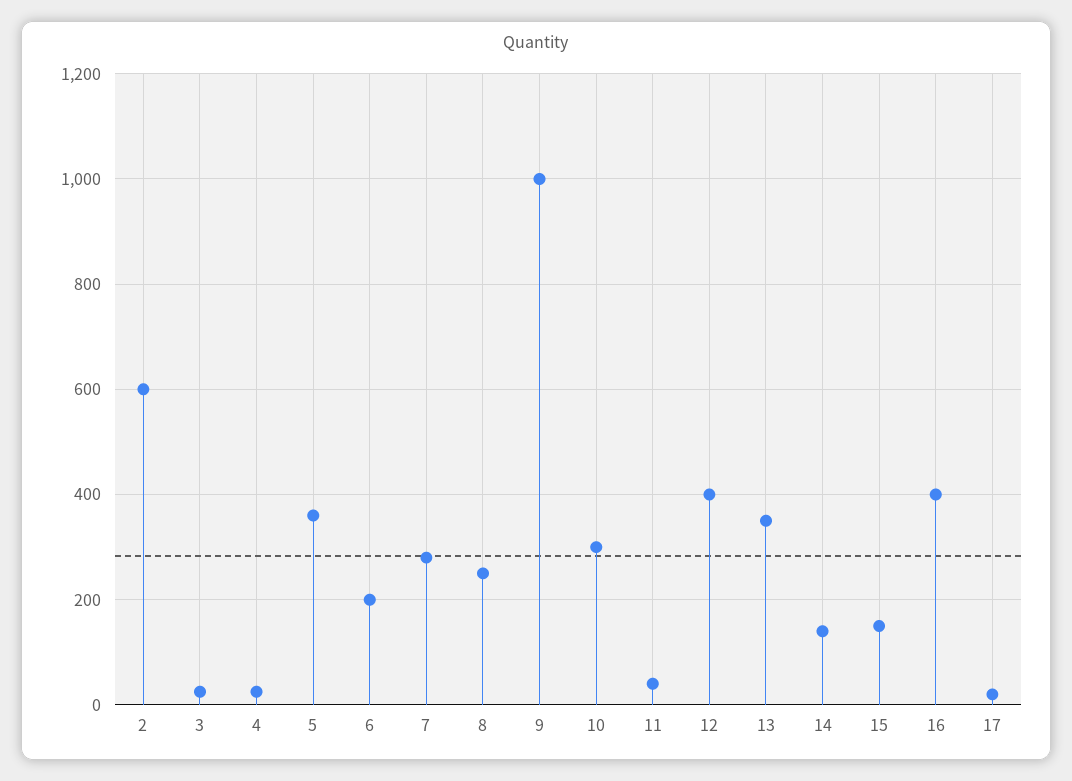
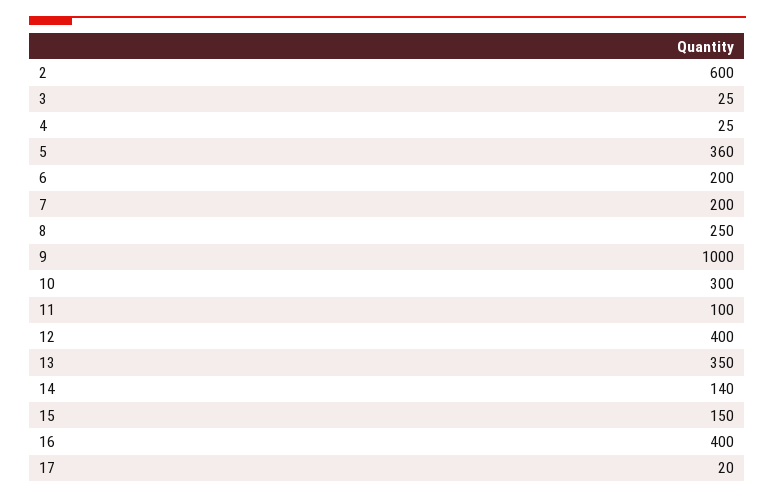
7: 280 -> 200
11: 40 -> 100

